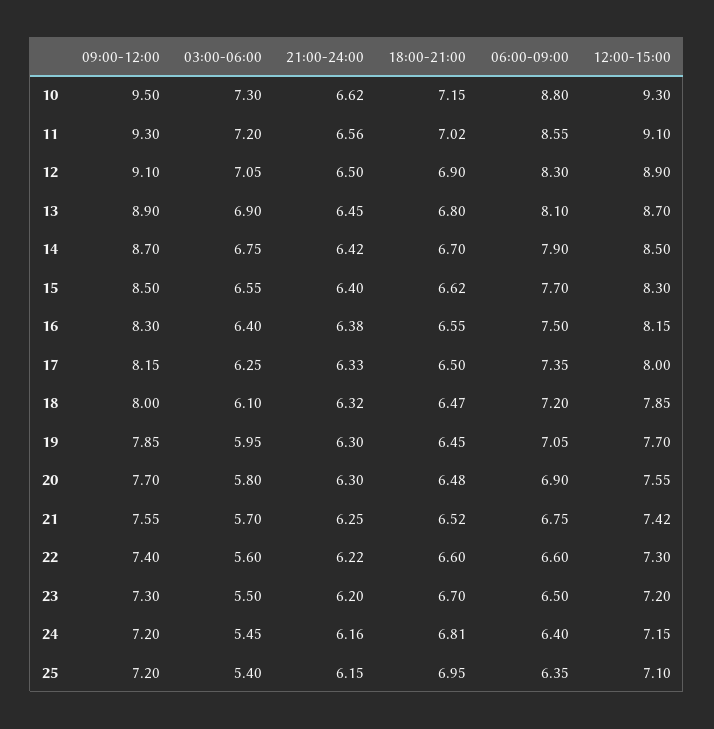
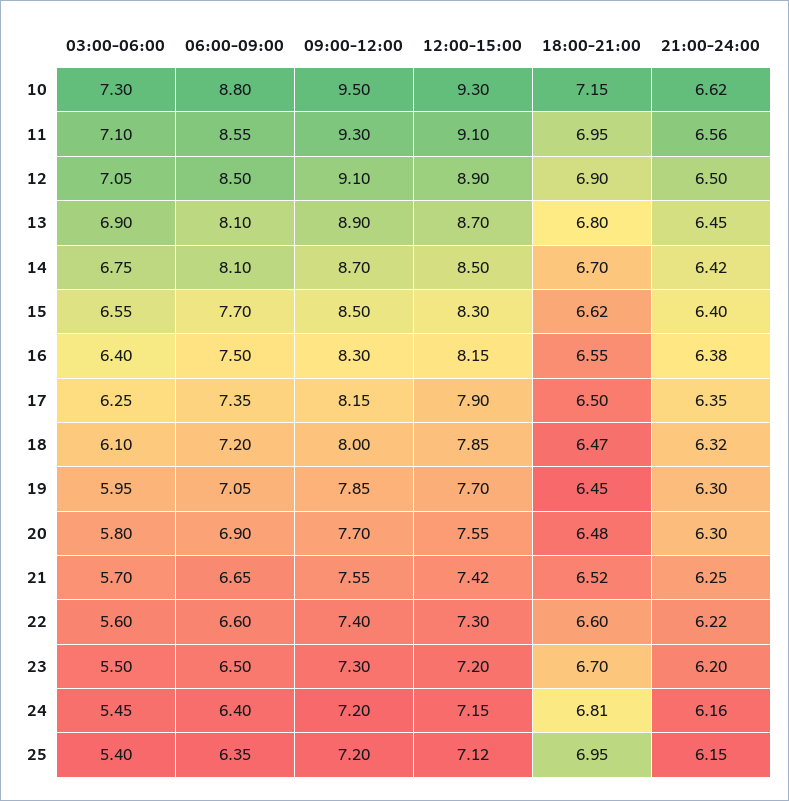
03:00-06:00, 11: 7.2 -> 7.1
18:00-21:00, 11: 7.02 -> 6.95
06:00-09:00, 12: 8.3 -> 8.5
06:00-09:00, 14: 7.9 -> 8.1
21:00-24:00, 17: 6.33 -> 6.35
12:00-15:00, 17: 8 -> 7.9
06:00-09:00, 21: 6.75 -> 6.65
12:00-15:00, 25: 7.1 -> 7.12

